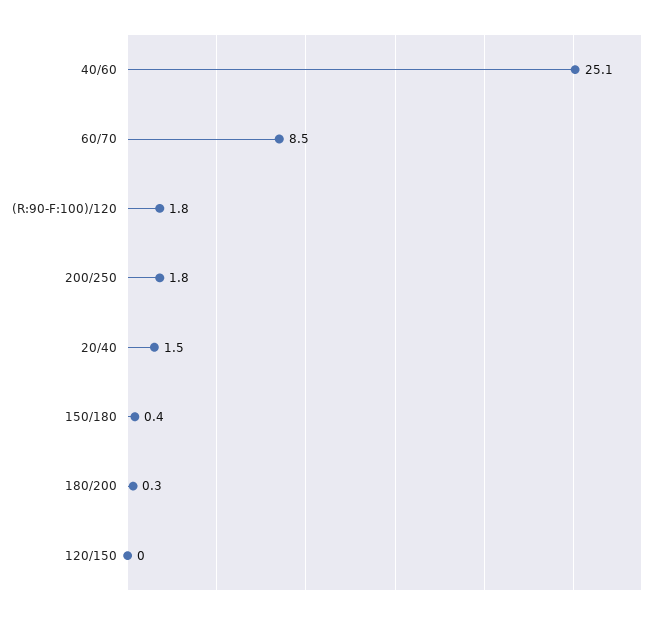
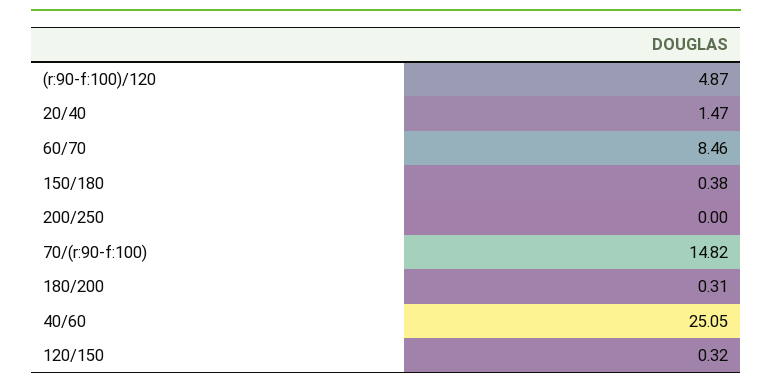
(R:90-F:100)/120: 1.8 -> 4.87
200/250: 1.8 -> 0
120/150: 0 -> 0.32
70/(r:90-f:100): none -> 14.82

